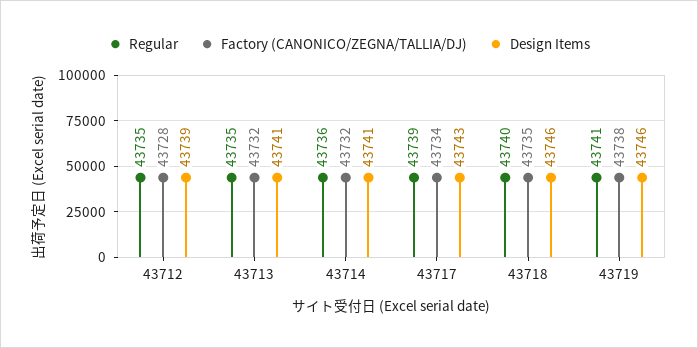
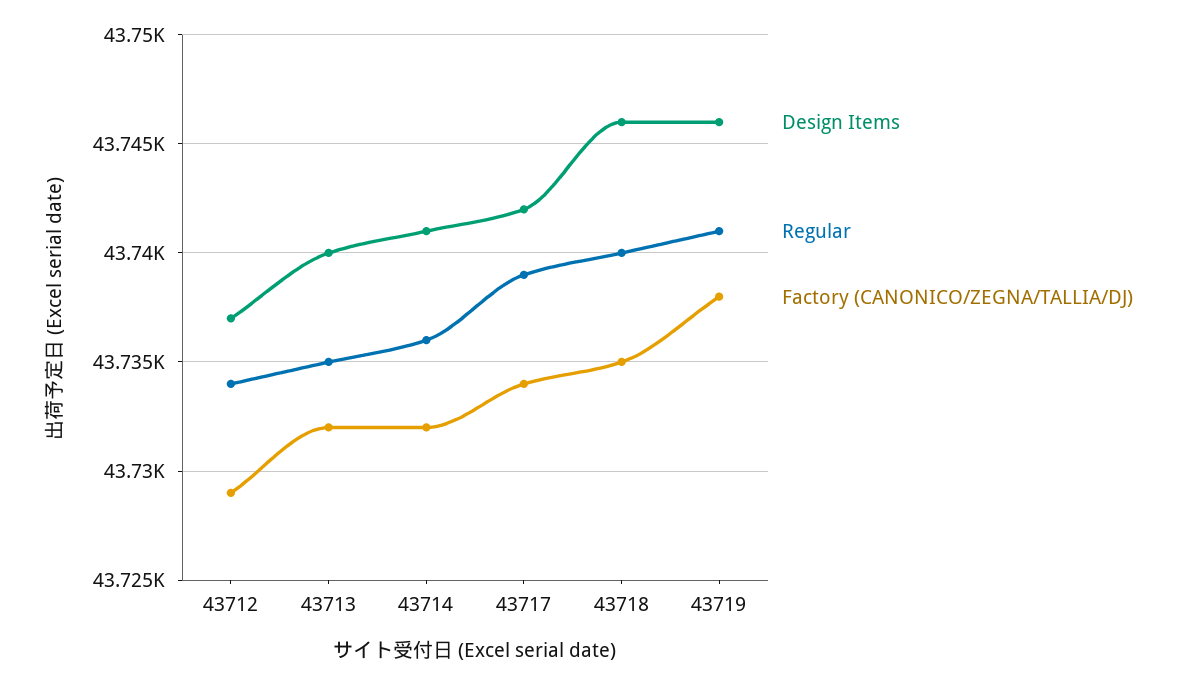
Regular, 43712: 43735 -> 43734
Factory (CANONICO/ZEGNA/TALLIA/DJ), 43712: 43728 -> 43729
Design Items, 43712: 43739 -> 43737
Design Items, 43713: 43741 -> 43740
Design Items, 43717: 43743 -> 43742

